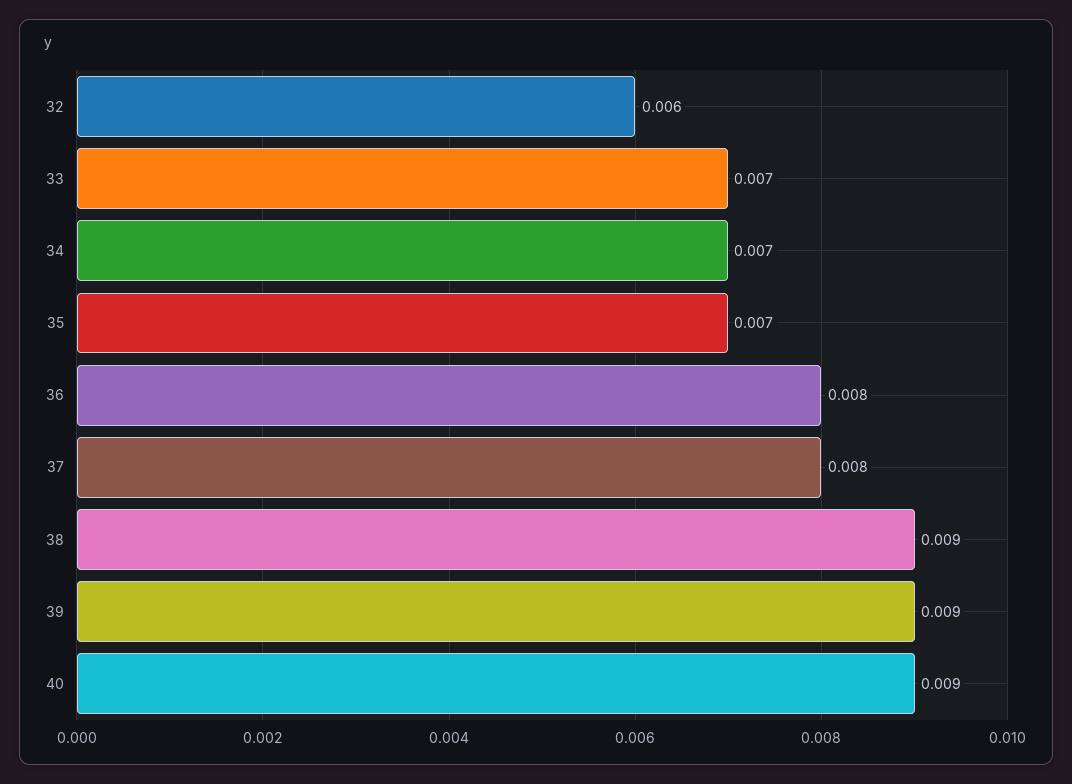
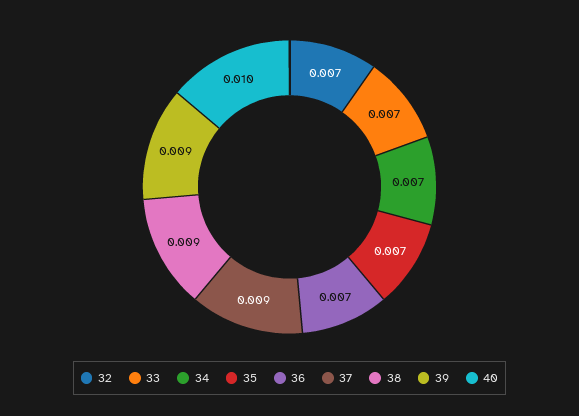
32: 0.006 -> 0.007
36: 0.008 -> 0.007
37: 0.008 -> 0.009
40: 0.009 -> 0.01

